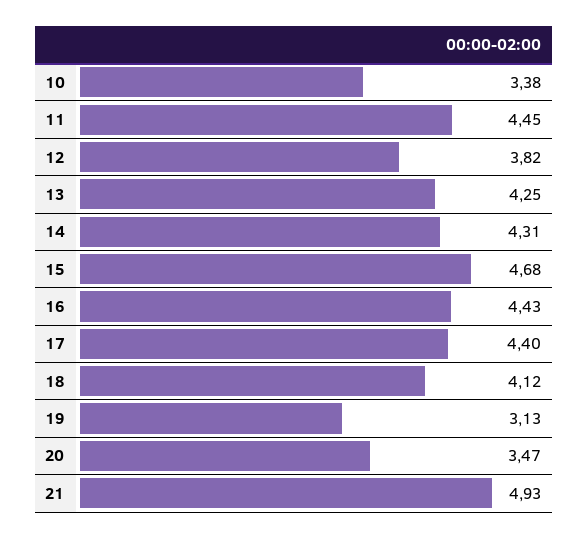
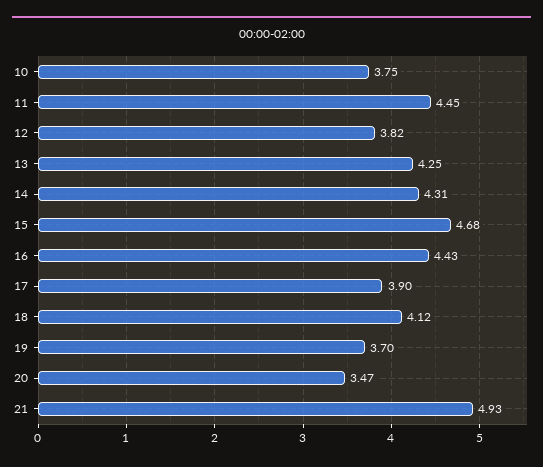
10: 3.38 -> 3.75
17: 4.4 -> 3.9
19: 3.13 -> 3.7

